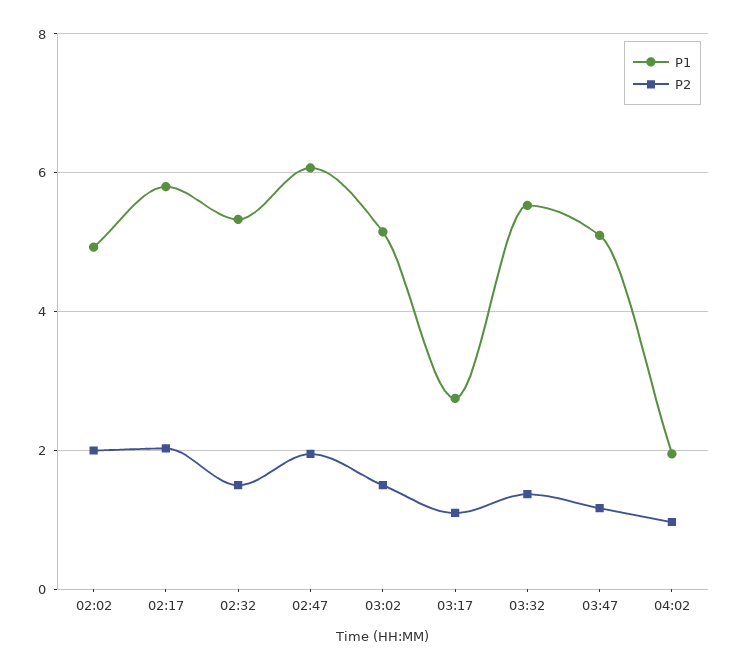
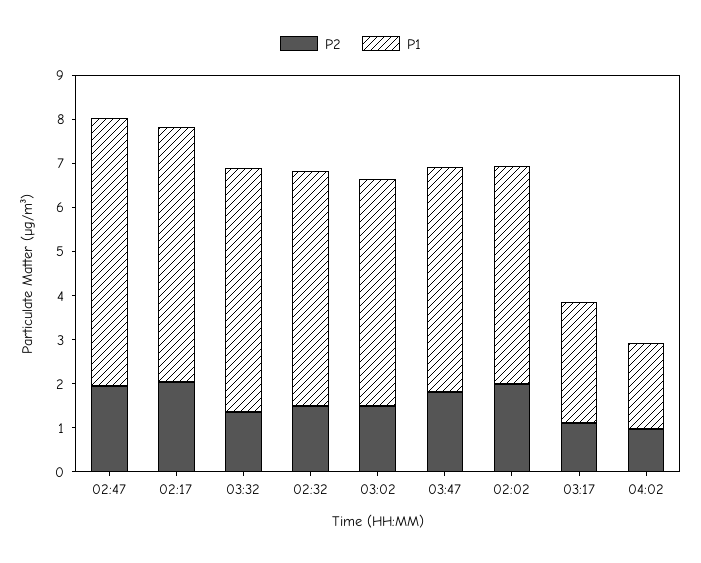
P2, 03:47: 1.2 -> 1.8

